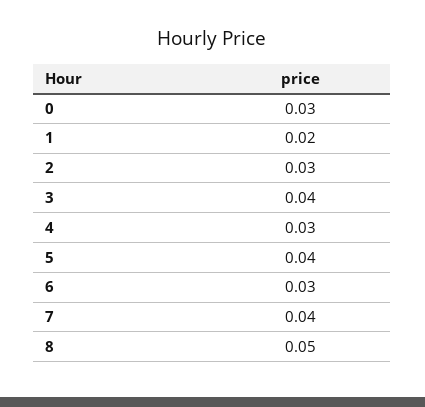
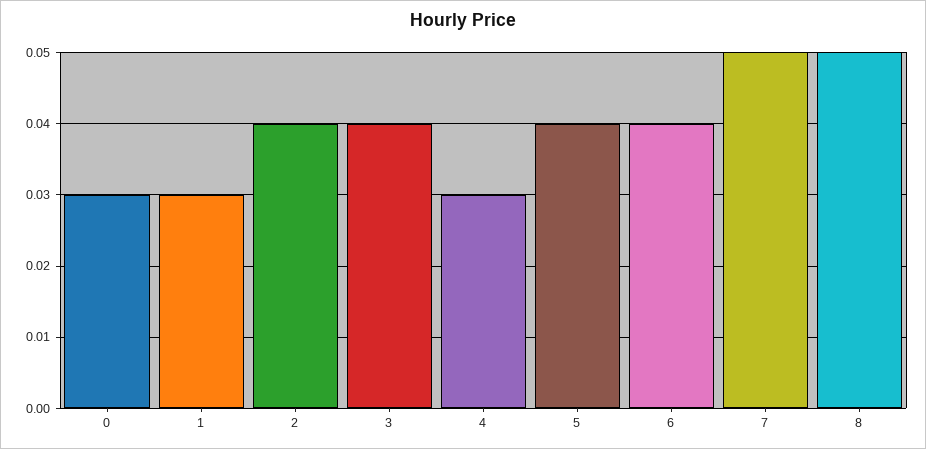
1: 0.02 -> 0.03
2: 0.03 -> 0.04
6: 0.03 -> 0.04
7: 0.04 -> 0.05

